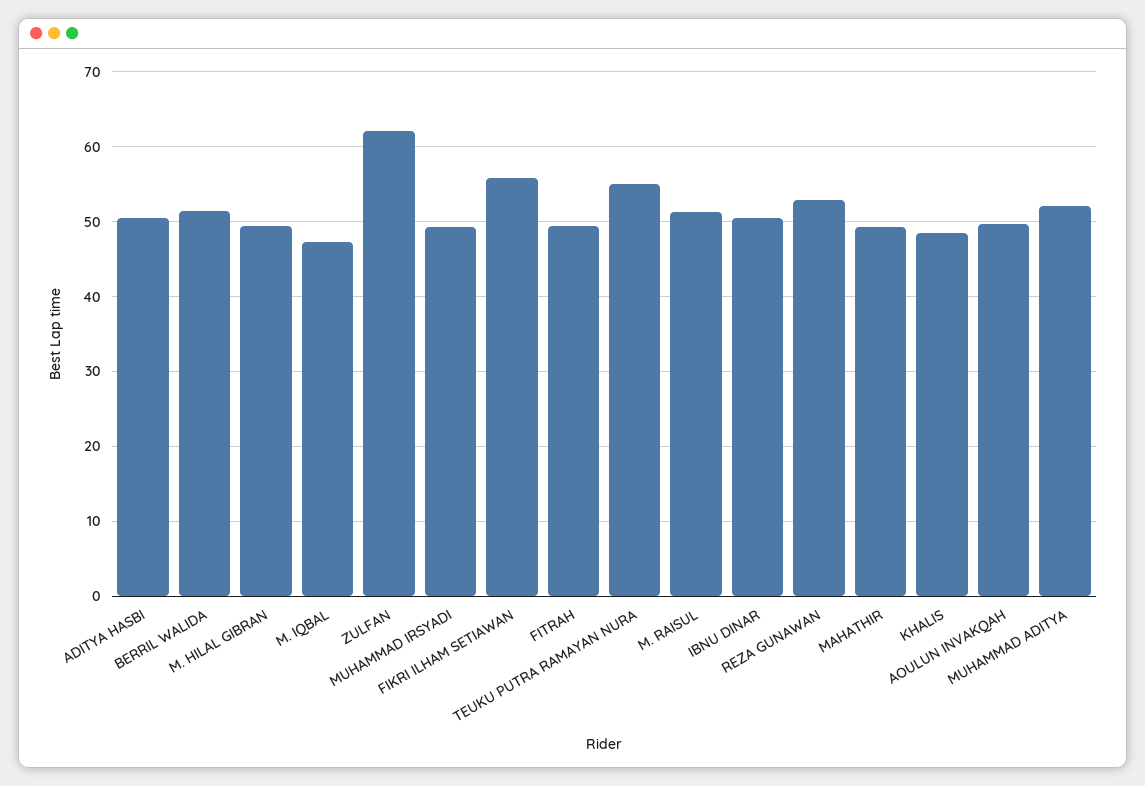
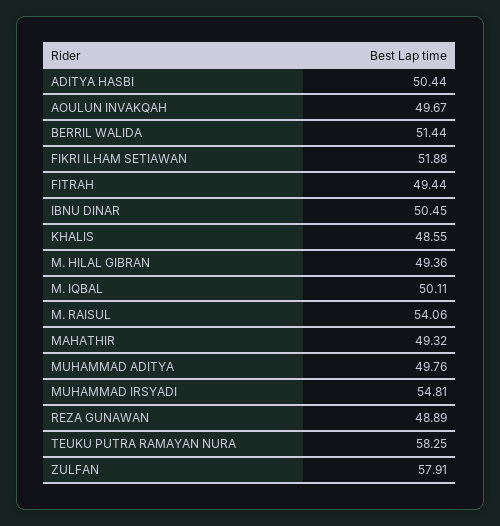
M. IQBAL: 47 -> 50.11
ZULFAN: 62 -> 57.91
MUHAMMAD IRSYADI: 49 -> 54.81
FIKRI ILHAM SETIAWAN: 56 -> 51.88
TEUKU PUTRA RAMAYAN NURA: 55 -> 58.25
M. RAISUL: 51 -> 54.06
REZA GUNAWAN: 53 -> 48.89
MUHAMMAD ADITYA: 52 -> 49.76

